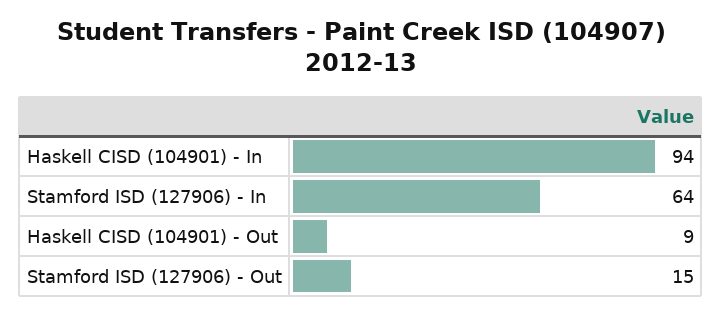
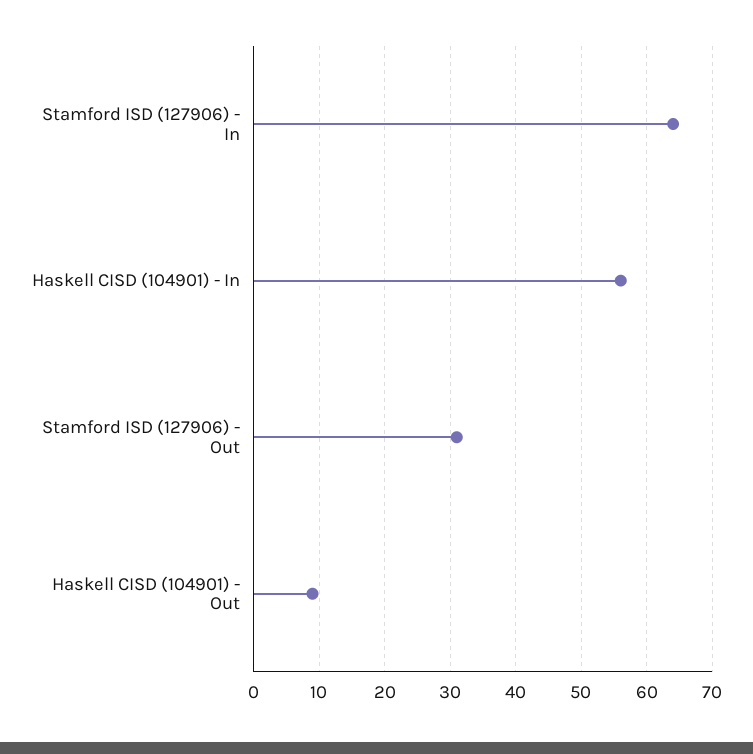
Haskell CISD (104901) - In: 94 -> 56
Stamford ISD (127906) - Out: 15 -> 31

